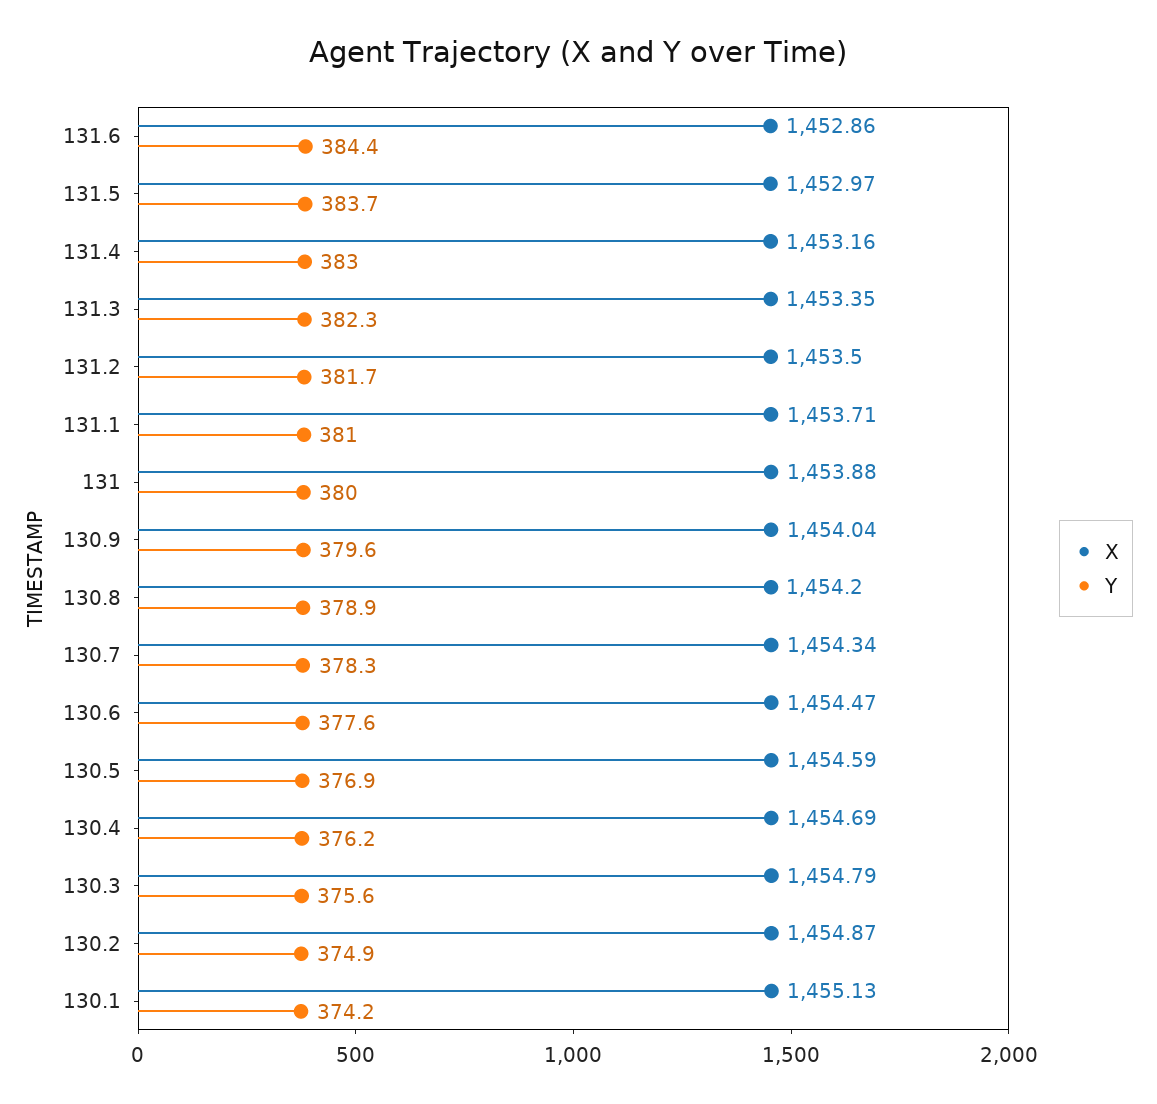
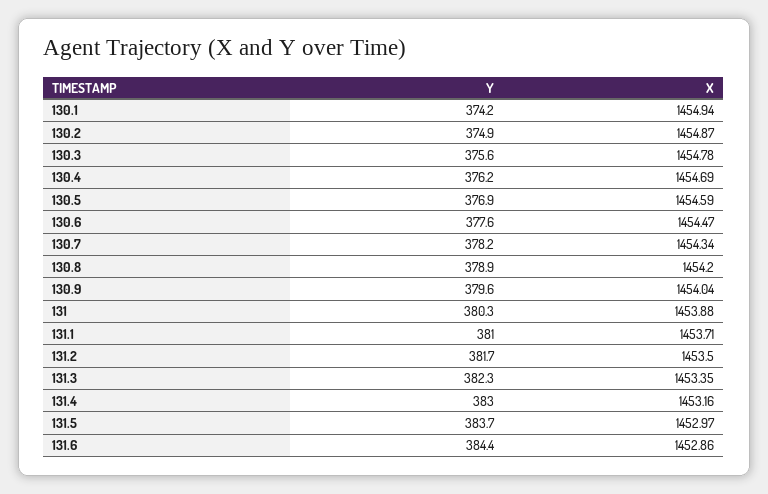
Y, 131: 380 -> 380.3
Y, 130.7: 378.3 -> 378.2
X, 130.3: 1454.79 -> 1454.78
X, 130.1: 1455.13 -> 1454.94

